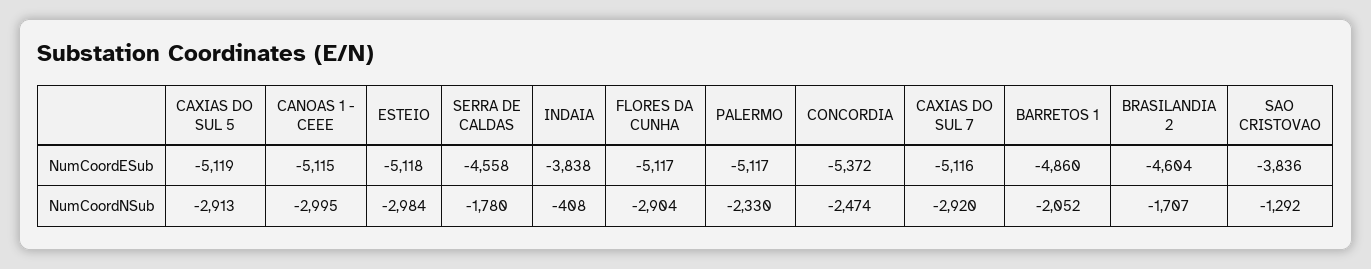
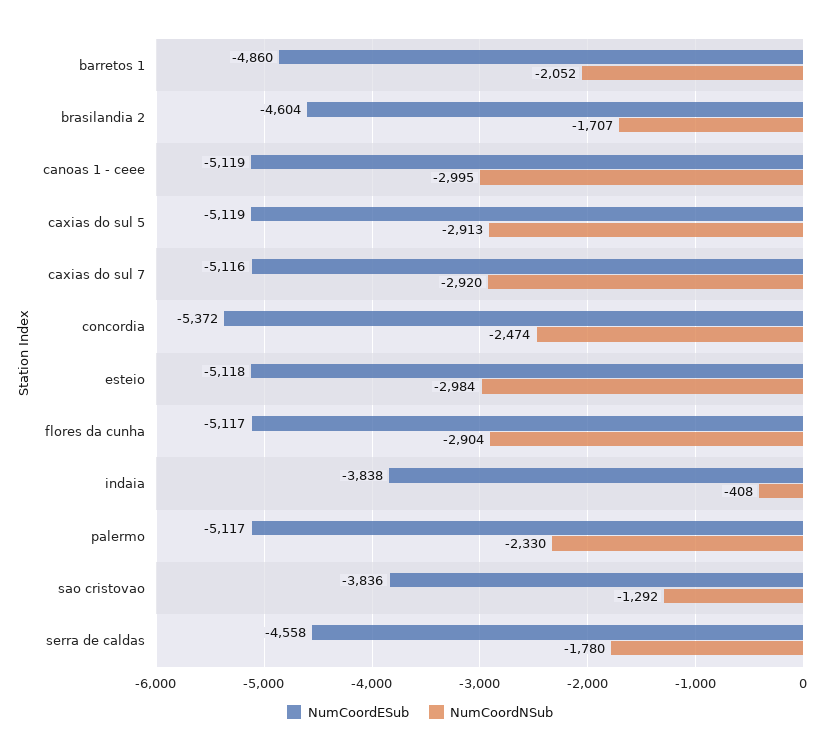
NumCoordESub, CANOAS 1 - CEEE: -5115 -> -5119

